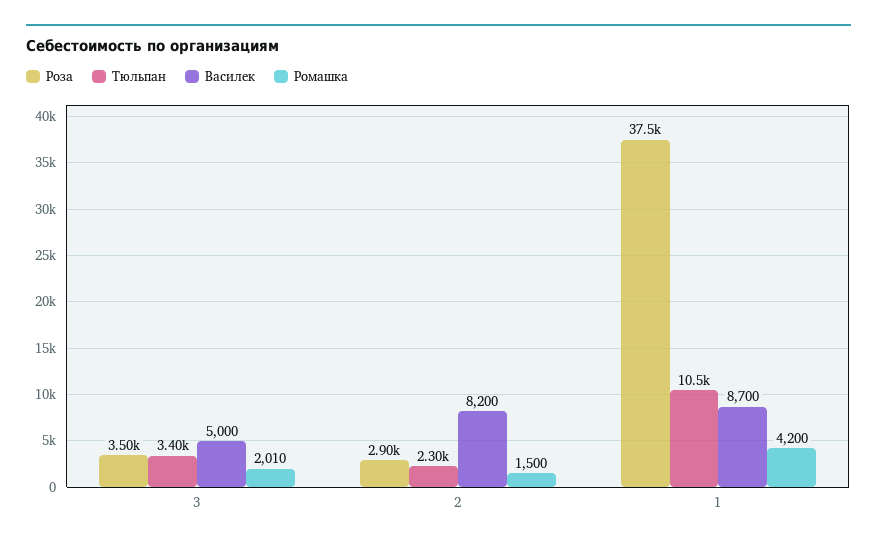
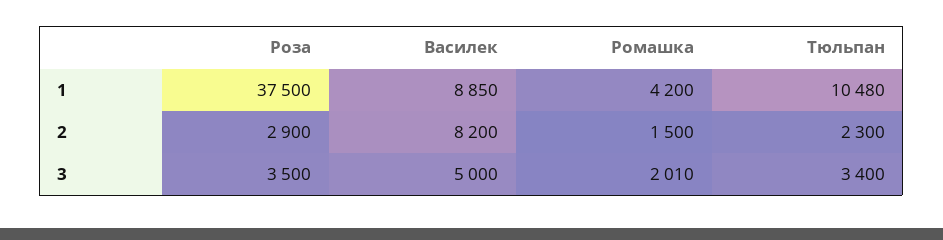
Василек, 1: 8700 -> 8850

